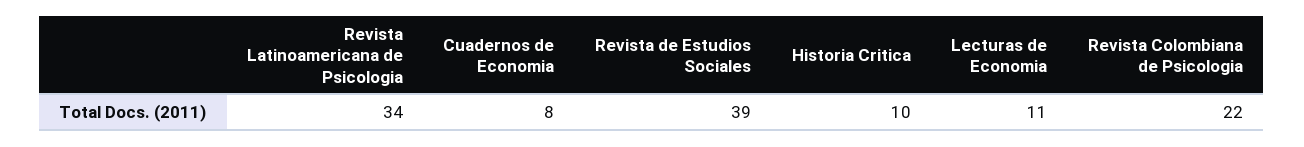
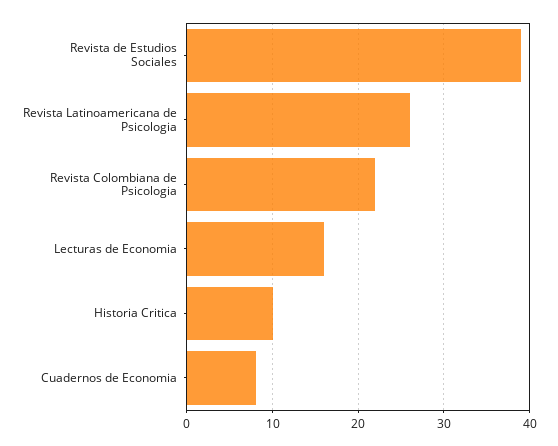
Revista Latinoamericana de Psicologia: 34 -> 26
Lecturas de Economia: 11 -> 16

